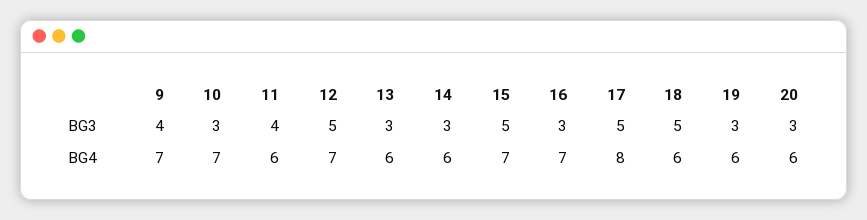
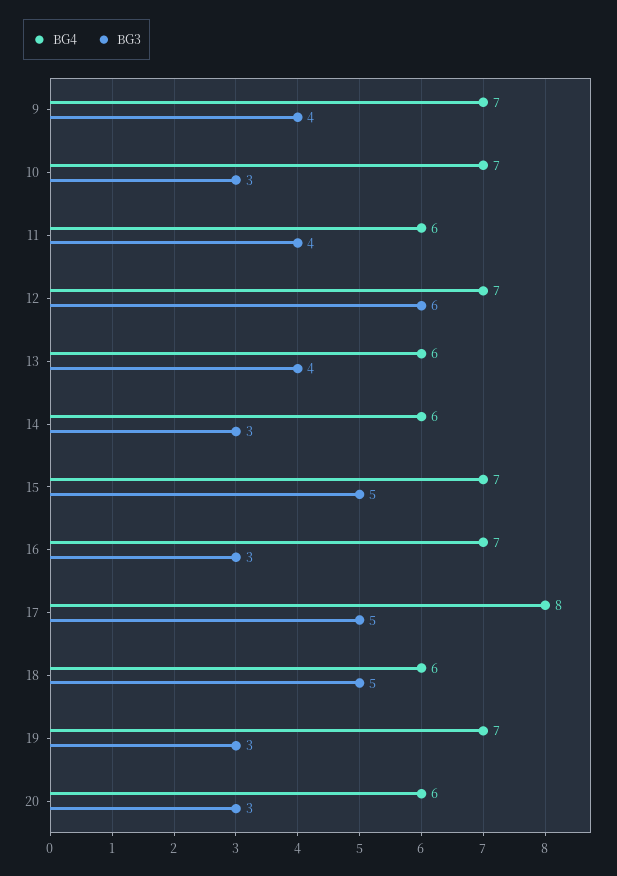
BG3, 12: 5 -> 6
BG3, 13: 3 -> 4
BG4, 19: 6 -> 7

